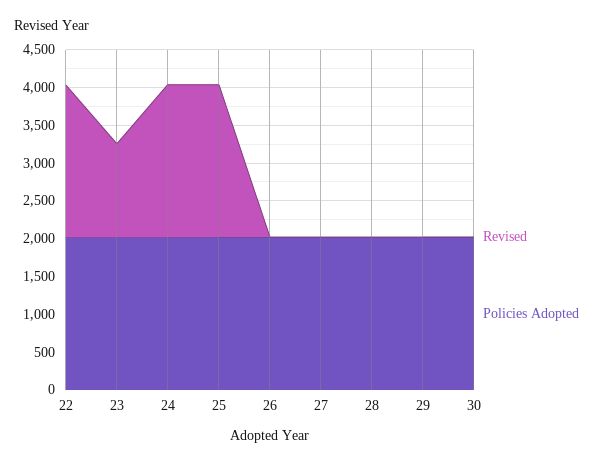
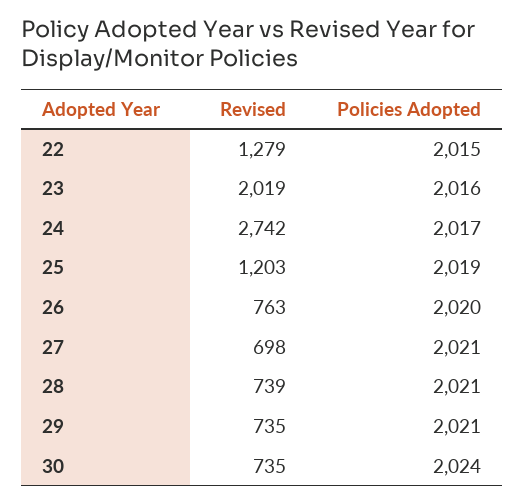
Revised, 22: 2000 -> 1279
Revised, 23: 1250 -> 2019
Revised, 24: 2000 -> 2742
Revised, 25: 2000 -> 1203
Revised, 26: 0 -> 763
Revised, 27: 0 -> 698
Revised, 28: 0 -> 739
Revised, 29: 0 -> 735
Revised, 30: 0 -> 735

